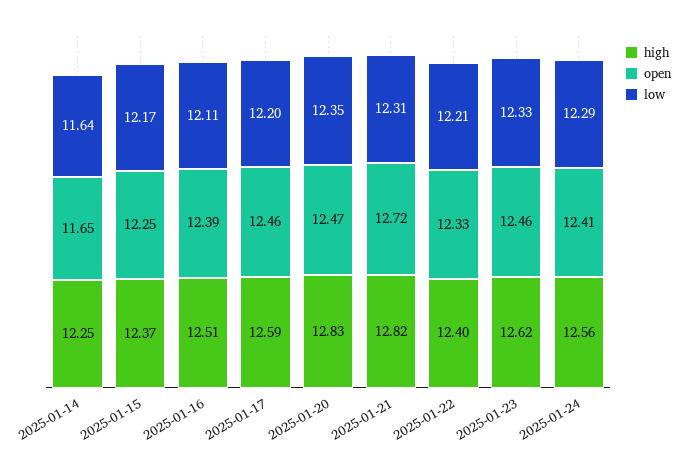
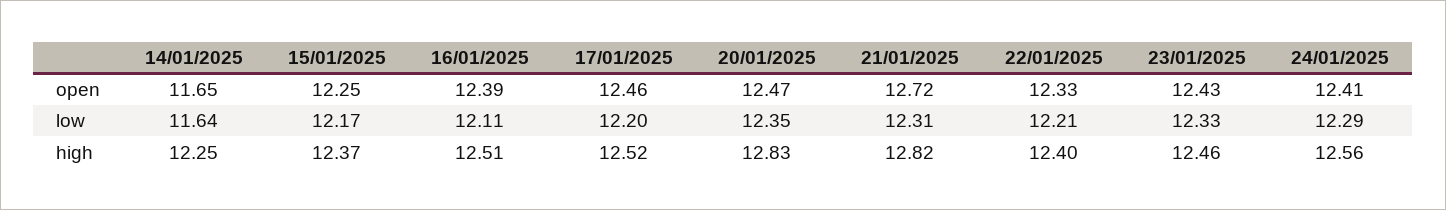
high, 2025-01-17: 12.59 -> 12.52
high, 2025-01-23: 12.62 -> 12.46
open, 2025-01-23: 12.46 -> 12.43

